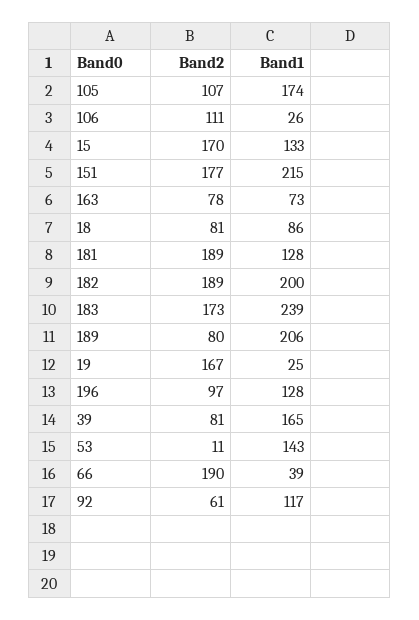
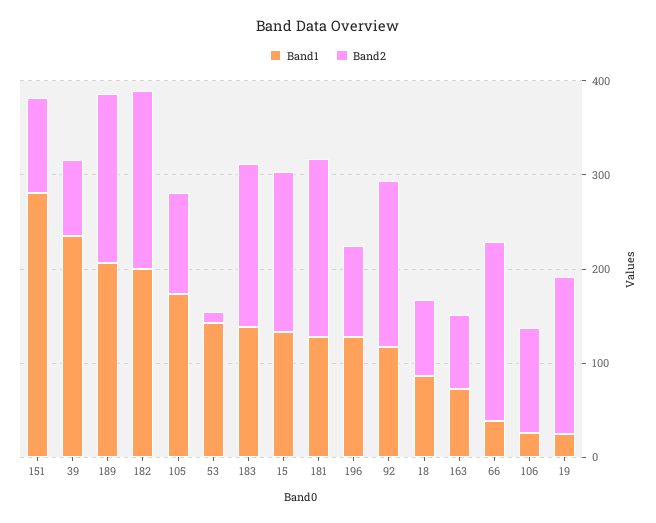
Band2, 151: 177 -> 100
Band1, 151: 215 -> 280
Band1, 183: 239 -> 140
Band2, 189: 80 -> 180
Band1, 39: 165 -> 240
Band2, 92: 61 -> 180

